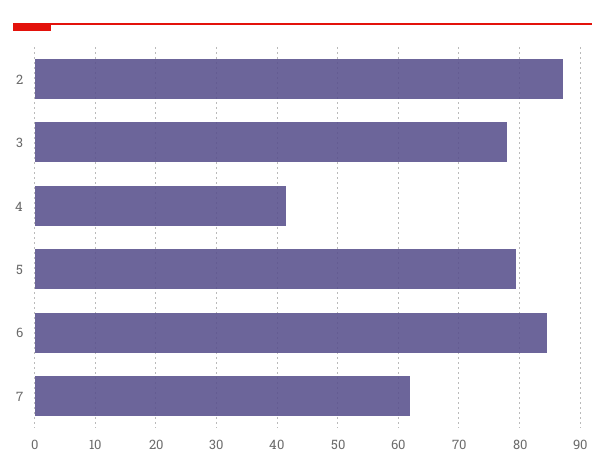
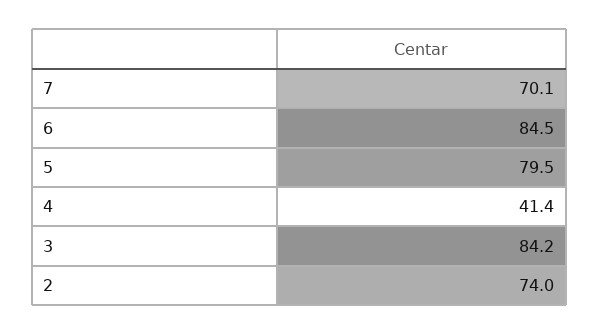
2: 87 -> 74
3: 78 -> 84.2
7: 62 -> 70.1

